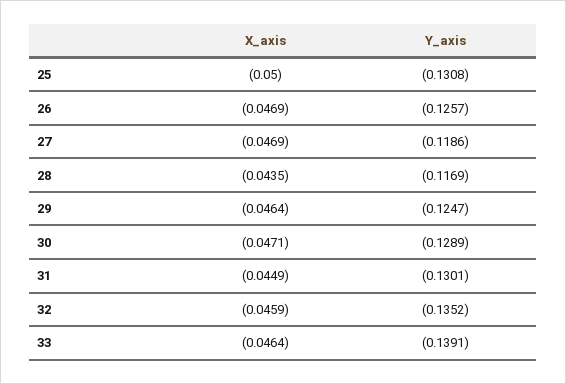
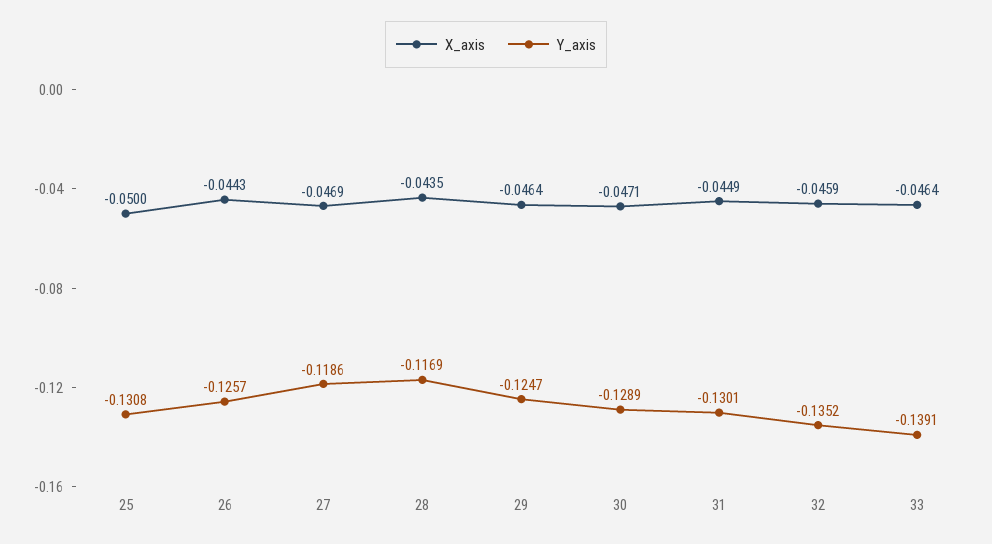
X_axis, 26: -0.0469 -> -0.0443

